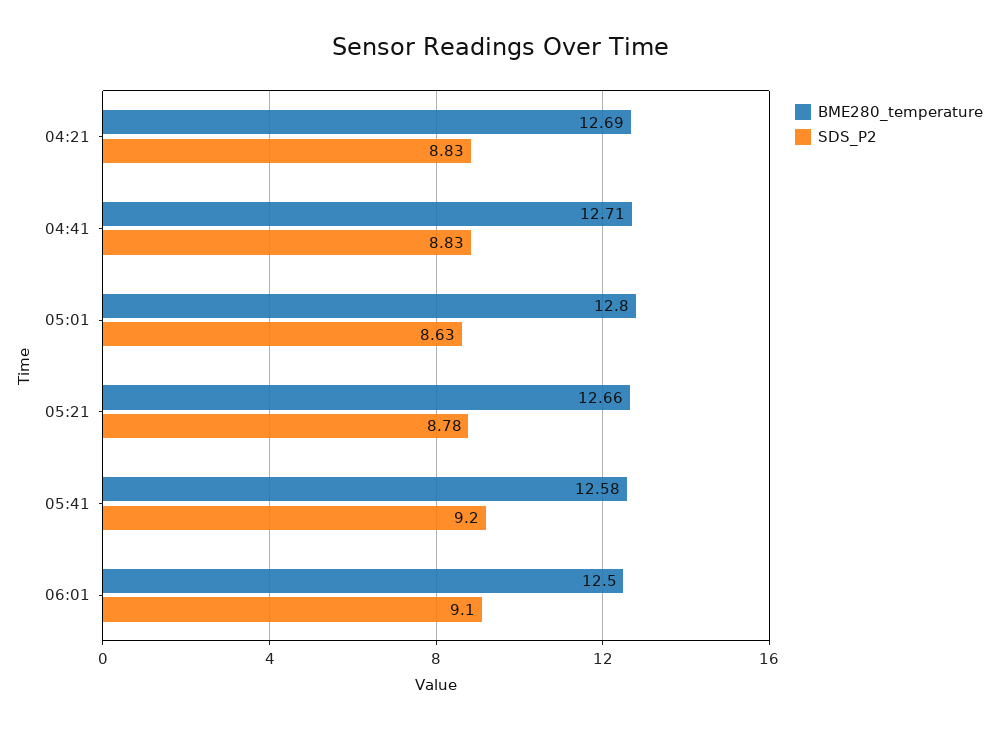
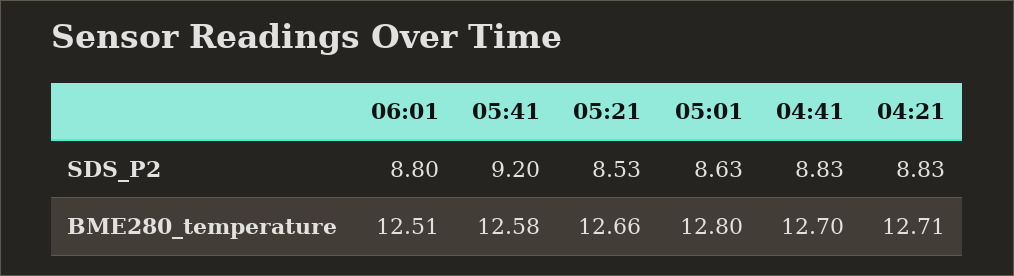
BME280_temperature, 04:21: 12.69 -> 12.71
BME280_temperature, 04:41: 12.71 -> 12.7
SDS_P2, 05:21: 8.78 -> 8.53
BME280_temperature, 06:01: 12.5 -> 12.51
SDS_P2, 06:01: 9.1 -> 8.8

